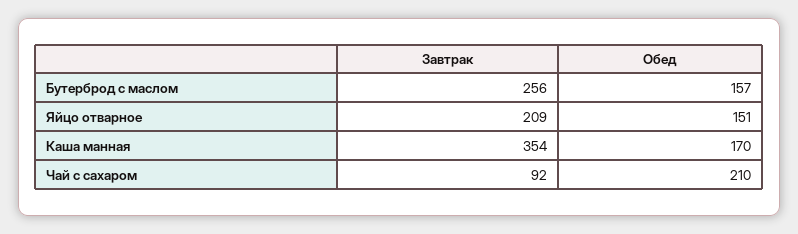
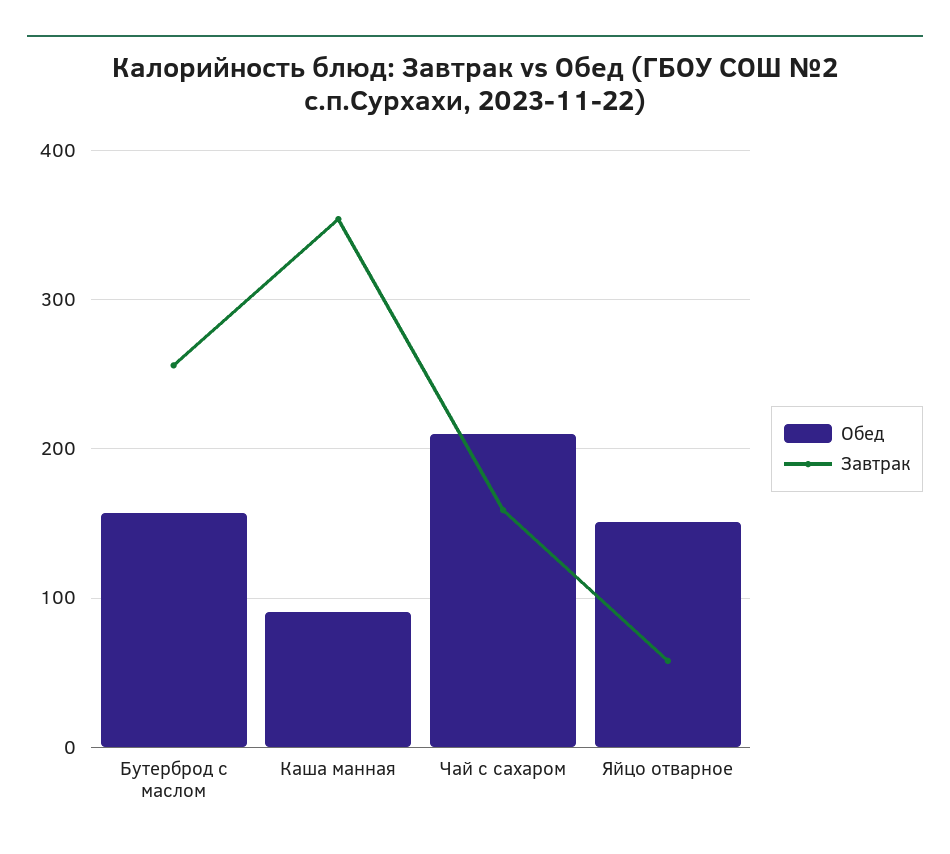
Завтрак, Яйцо отварное: 209 -> 60
Обед, Каша манная: 170 -> 90
Завтрак, Чай с сахаром: 92 -> 160

